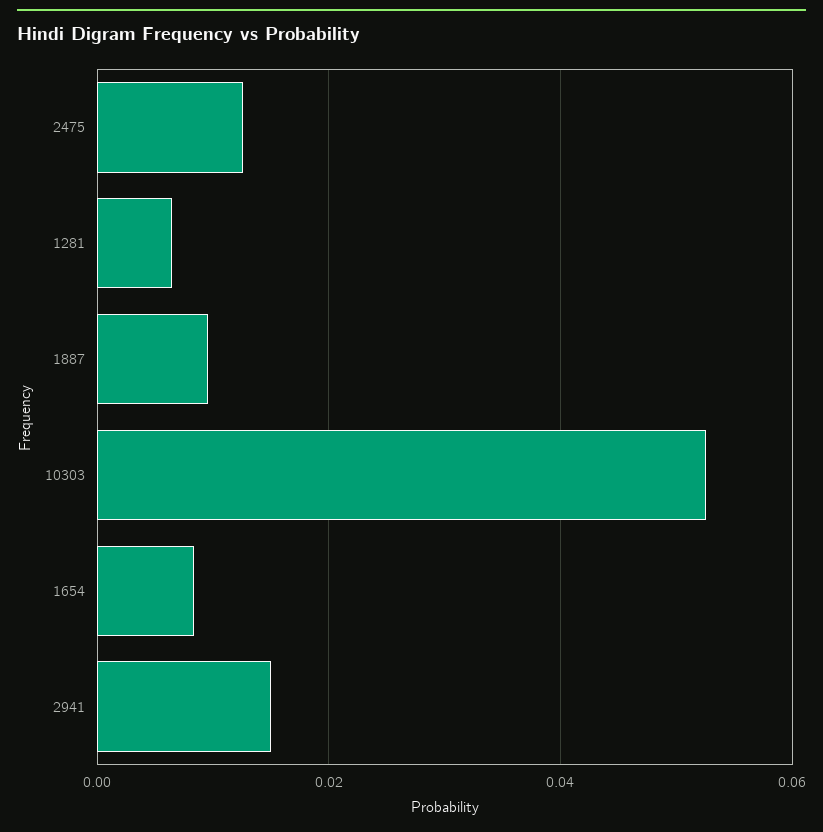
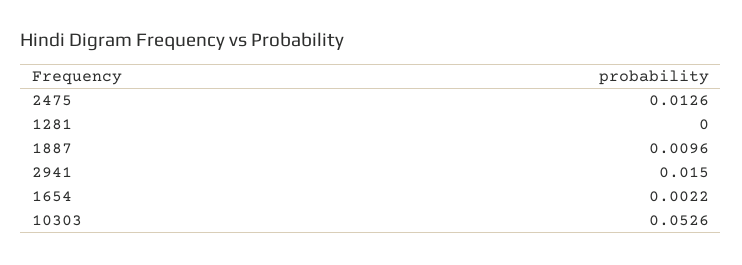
1281: 0.006 -> 0
1654: 0.008 -> 0.0022

